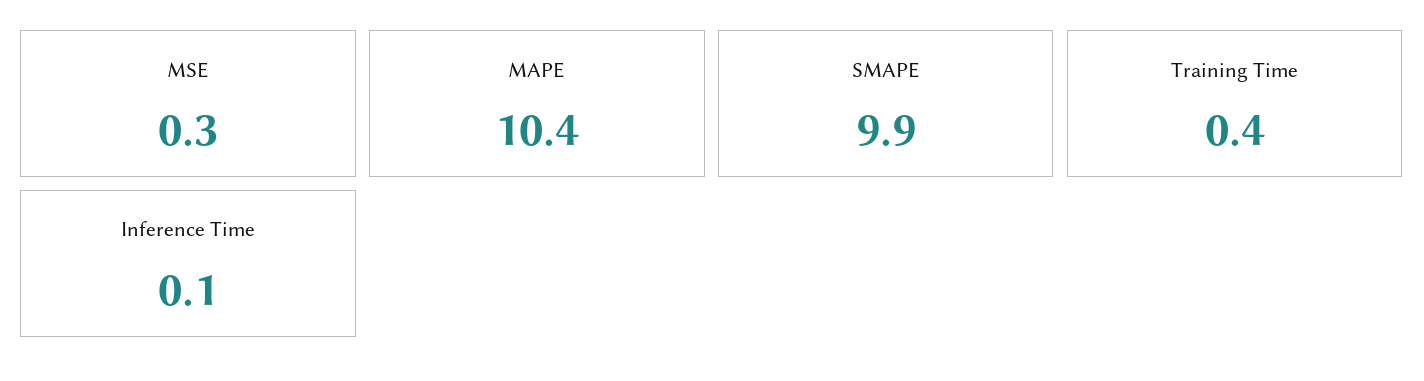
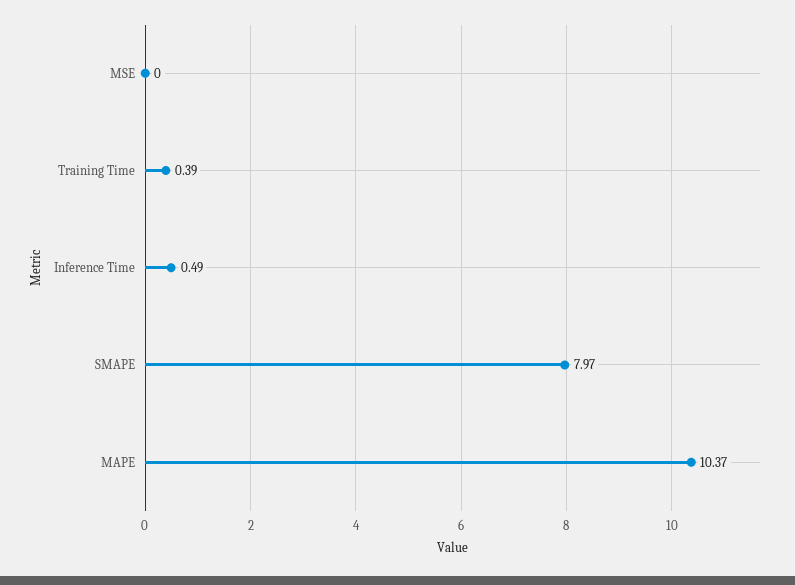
MSE: 0.3 -> 0
SMAPE: 9.9 -> 7.97
Inference Time: 0.1 -> 0.49

